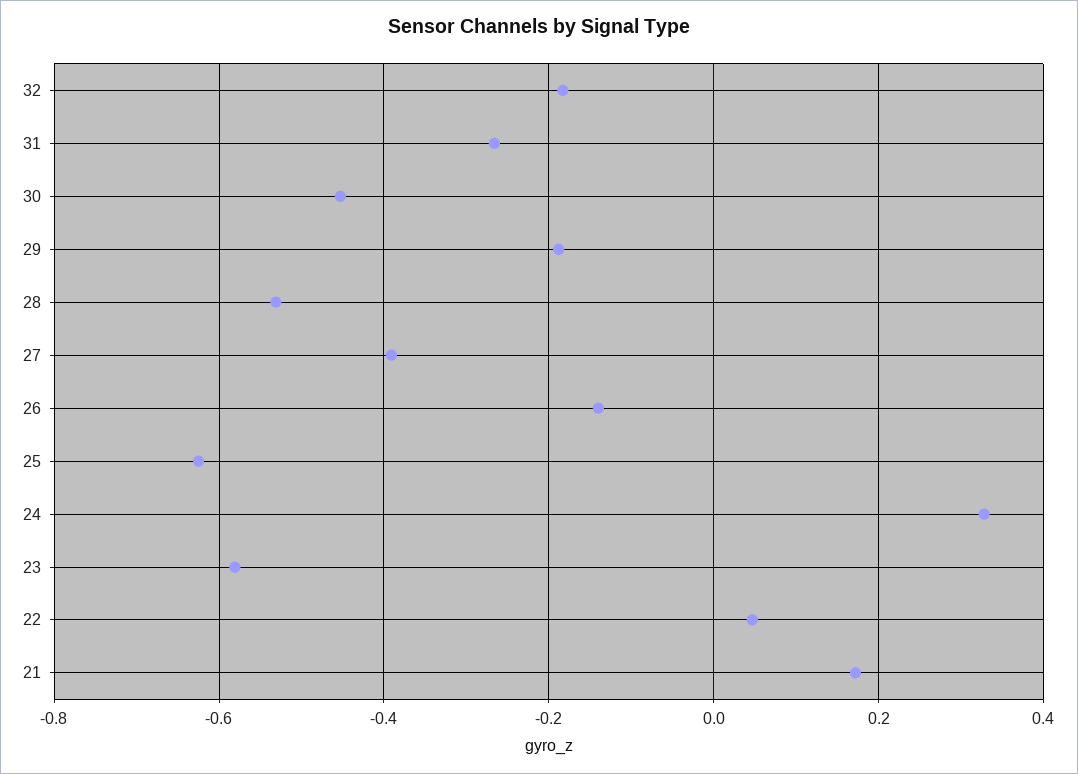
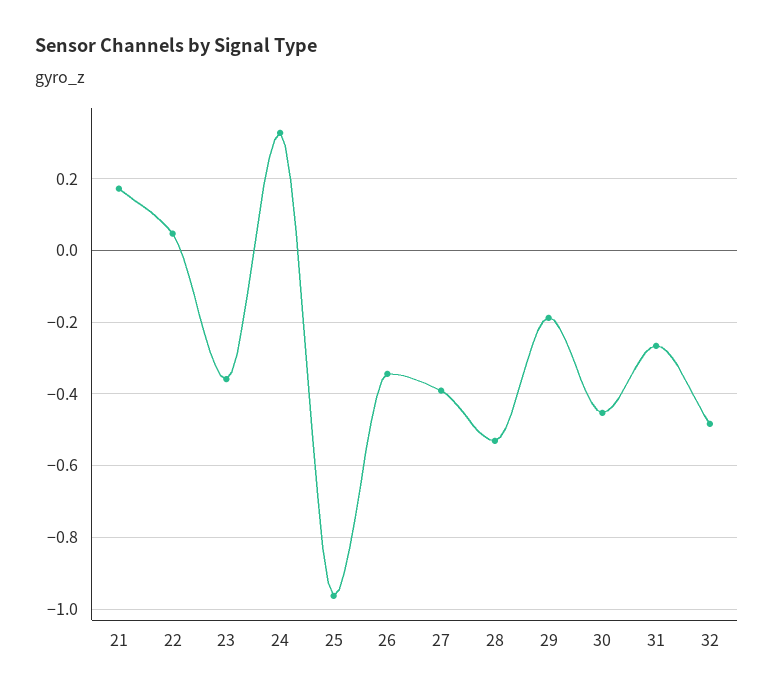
32: -0.18 -> -0.48
26: -0.14 -> -0.34
25: -0.62 -> -0.96
23: -0.58 -> -0.36

